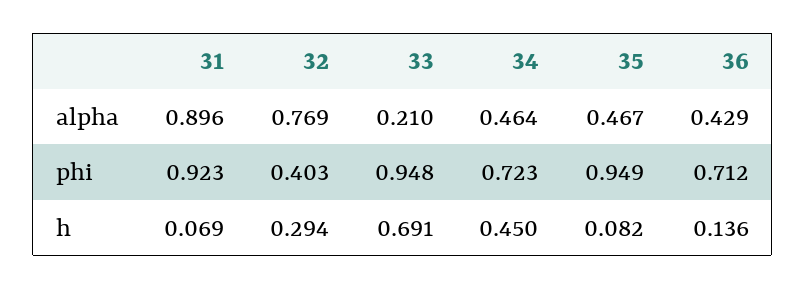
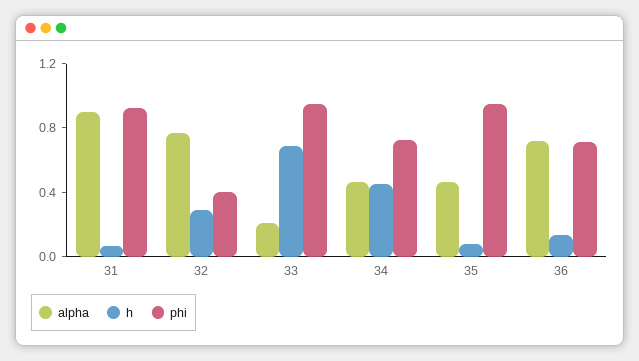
alpha, 36: 0.429 -> 0.7

